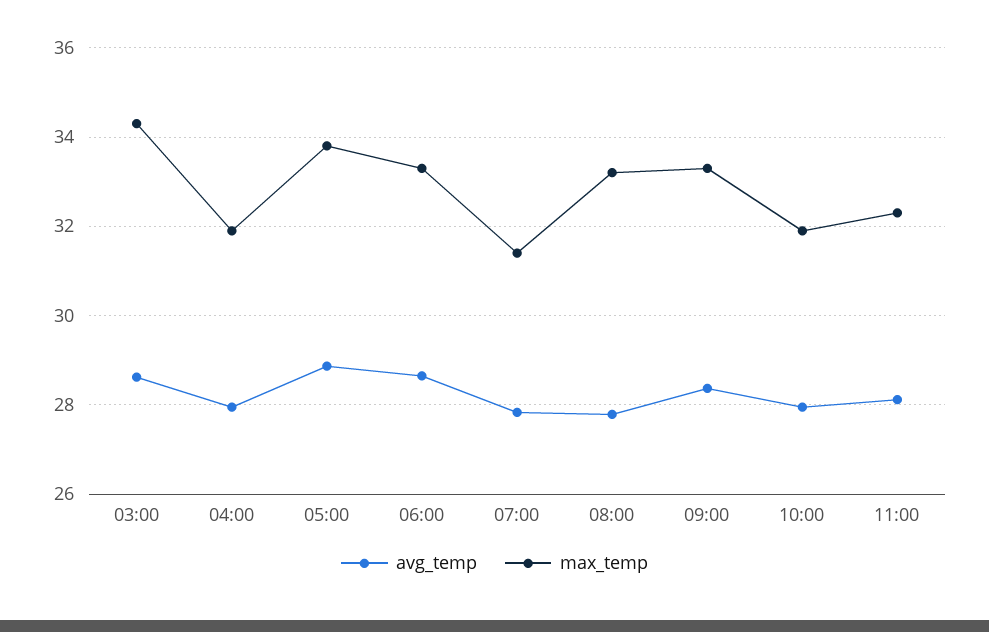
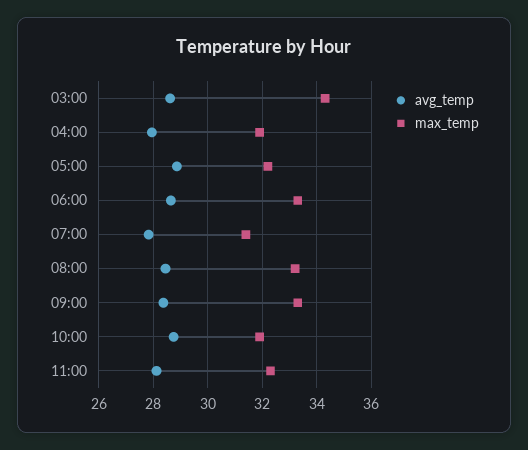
max_temp, 05:00: 33.8 -> 32.25
avg_temp, 08:00: 27.8 -> 28.5
avg_temp, 10:00: 28 -> 28.75

